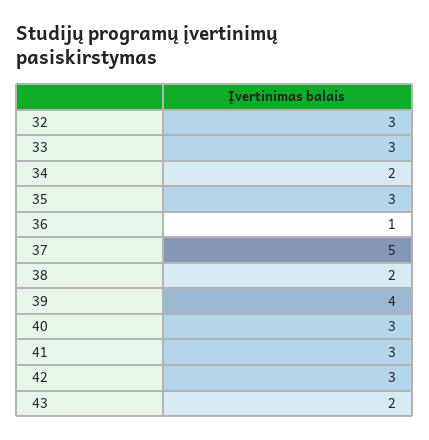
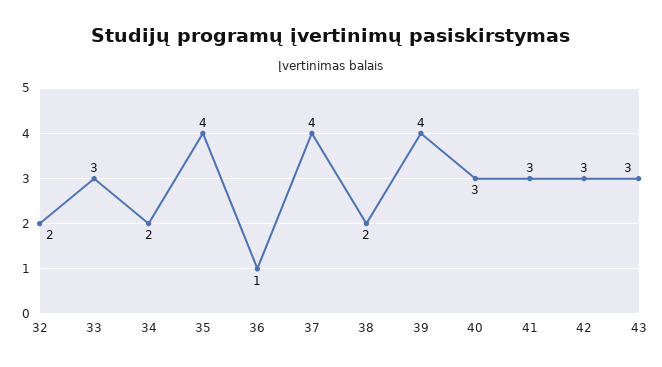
32: 3 -> 2
35: 3 -> 4
37: 5 -> 4
43: 2 -> 3

